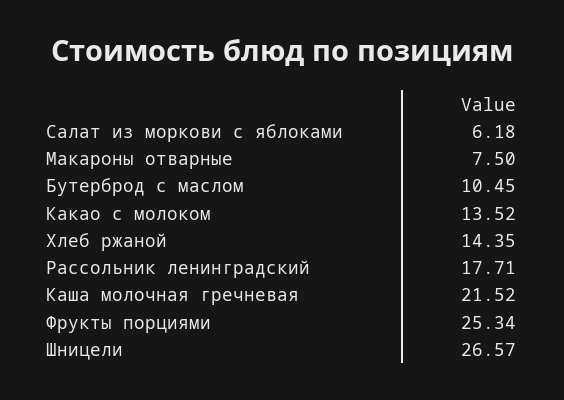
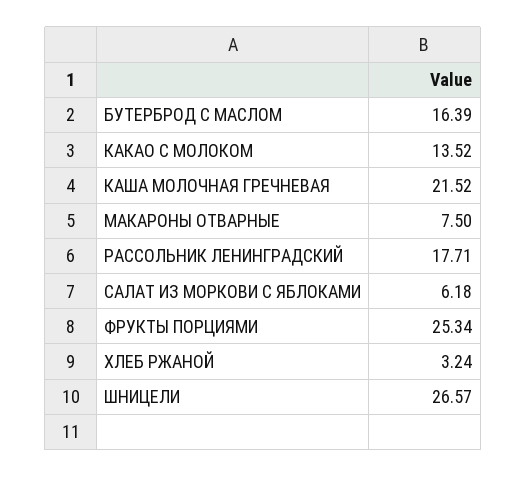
Бутерброд с маслом: 10.45 -> 16.39
Хлеб ржаной: 14.35 -> 3.24

